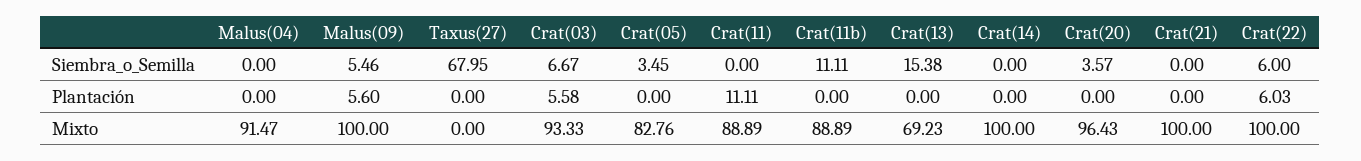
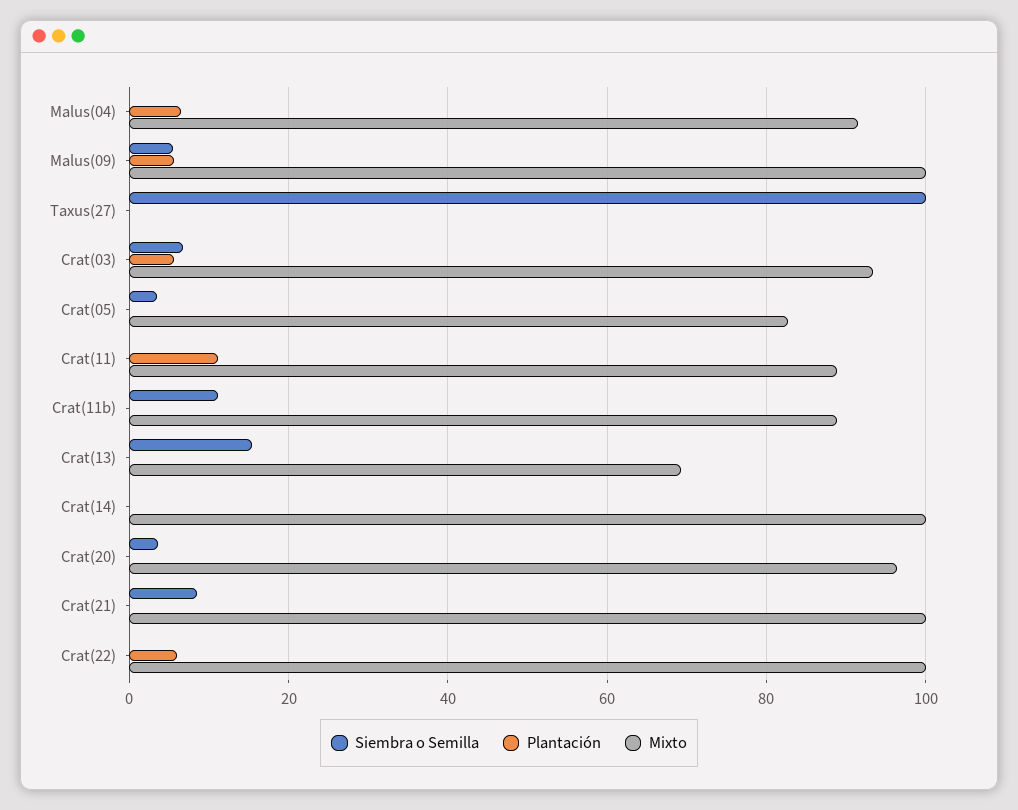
Siembra_o_Semilla, Taxus(27): 67.95 -> 100
Siembra_o_Semilla, Crat(21): 0 -> 8
Siembra_o_Semilla, Crat(22): 6 -> 0
Plantación, Malus(04): 0 -> 6

